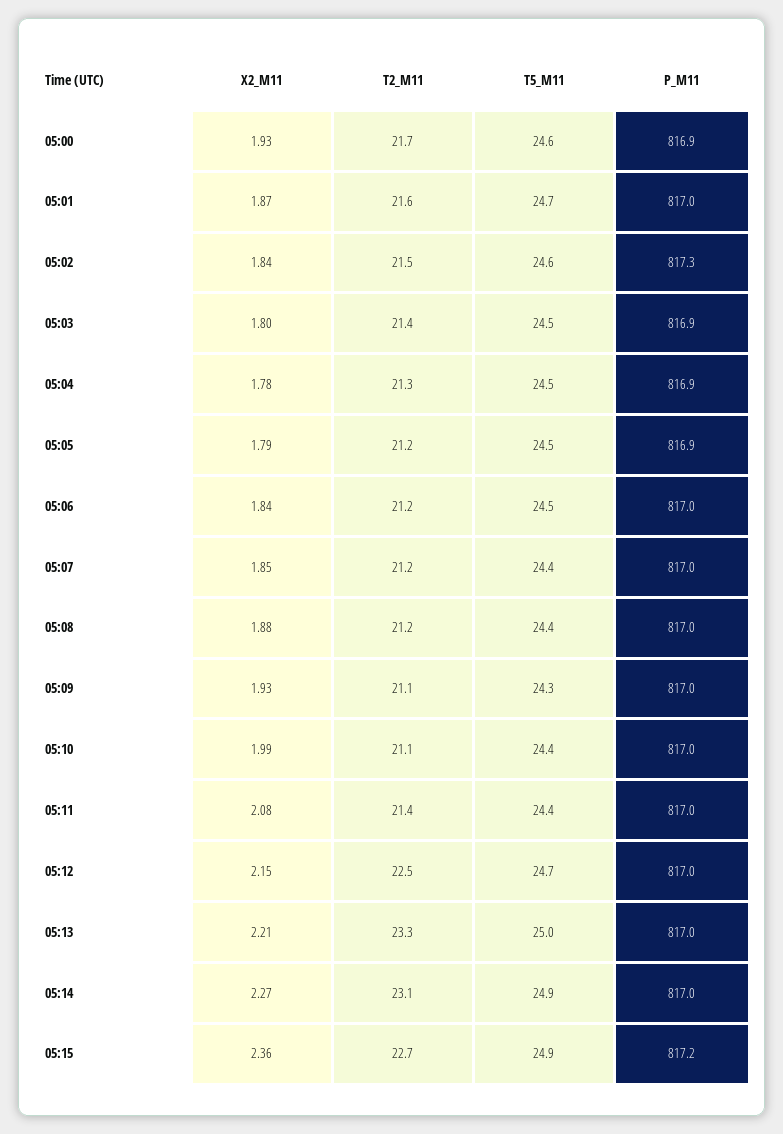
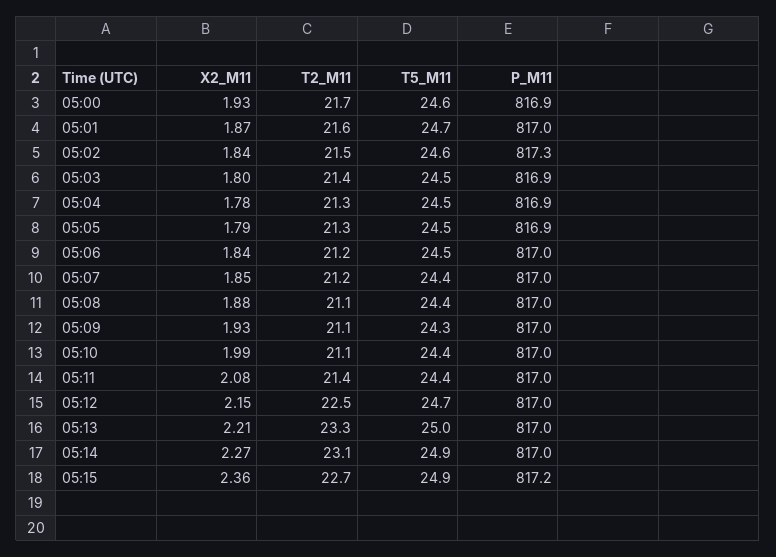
T2_M11, 05:05: 21.2 -> 21.3
T2_M11, 05:08: 21.2 -> 21.1

